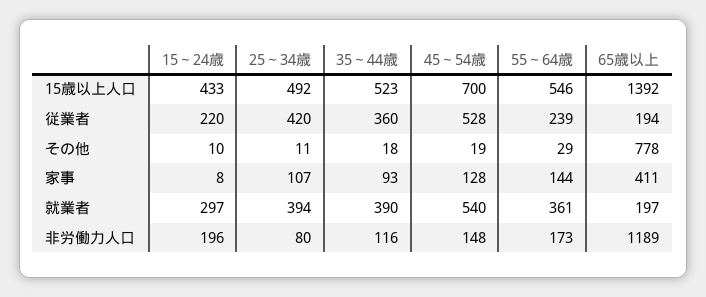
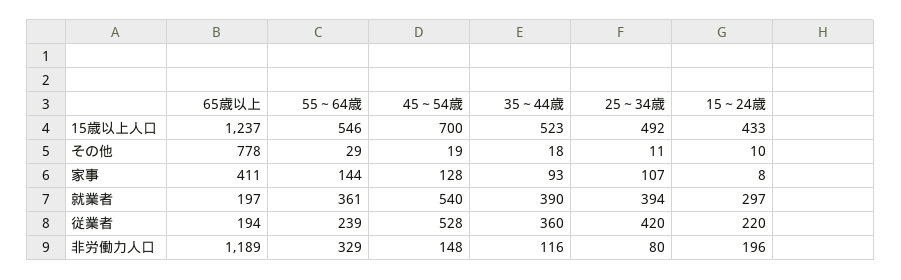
65歳以上, 15歳以上人口: 1392 -> 1237
55～64歳, 非労働力人口: 173 -> 329

